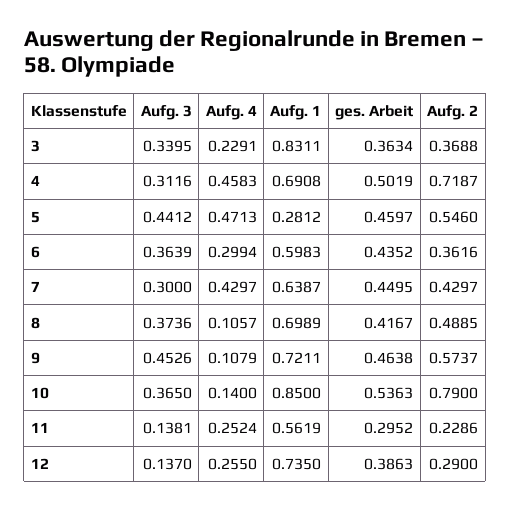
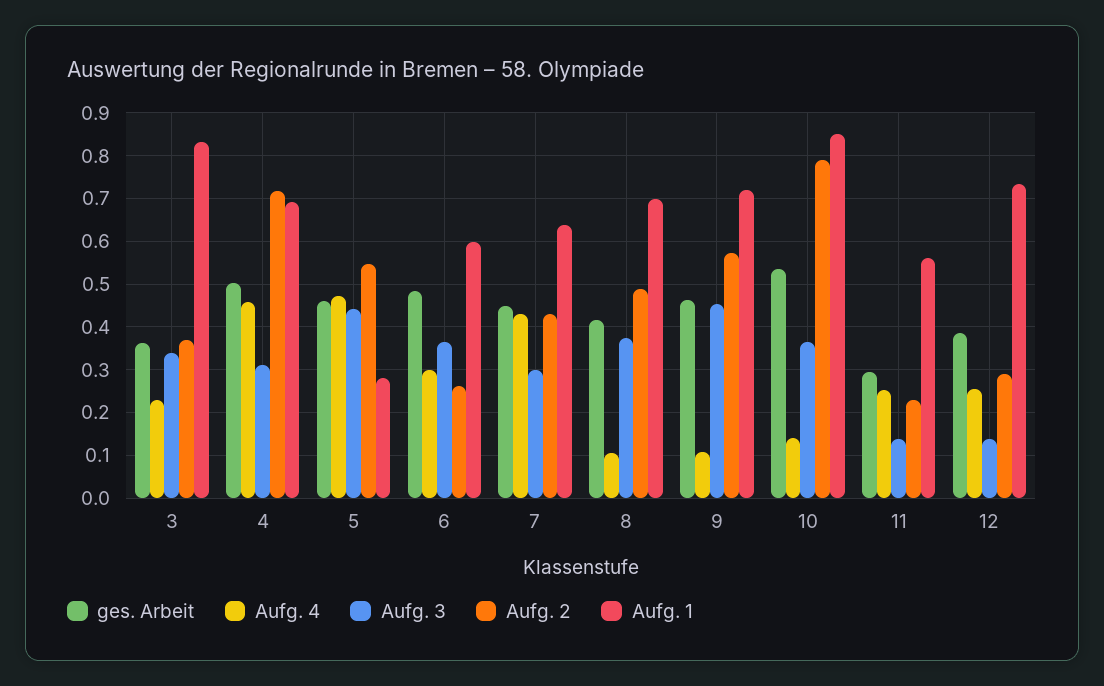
ges. Arbeit, 6: 0.4352 -> 0.48
Aufg. 2, 6: 0.3616 -> 0.26

